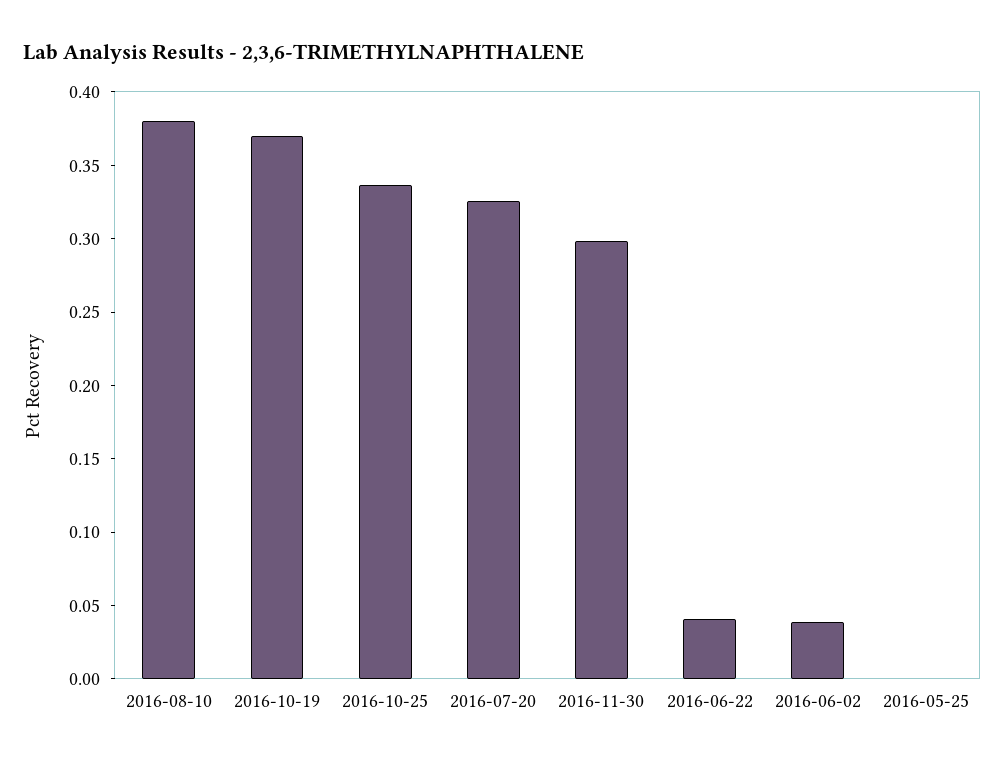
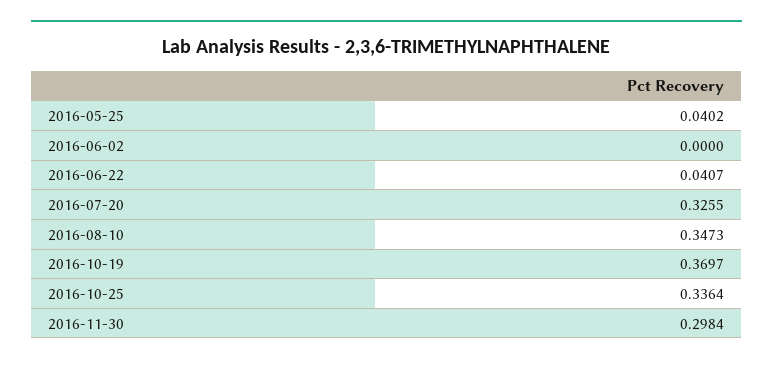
2016-08-10: 0.38 -> 0.3473
2016-06-02: 0.04 -> 0
2016-05-25: 0 -> 0.0402

